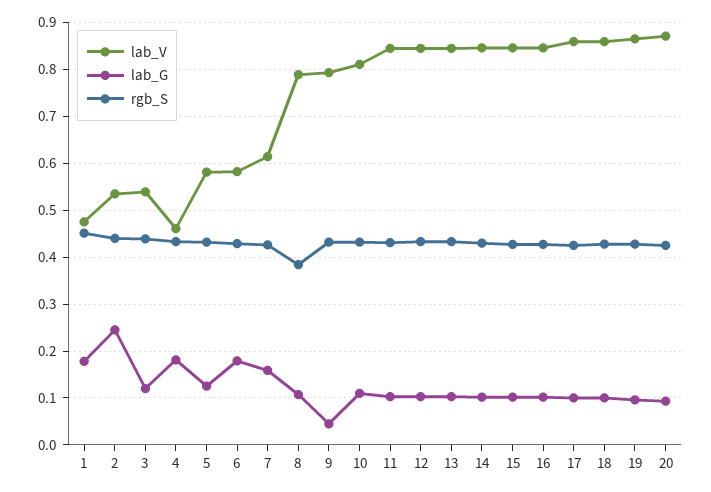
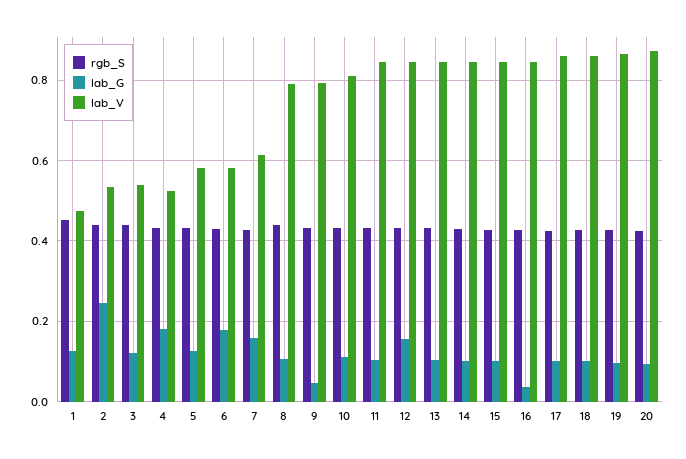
lab_G, 1: 0.18 -> 0.12
lab_V, 4: 0.46 -> 0.52
rgb_S, 8: 0.38 -> 0.44
lab_G, 12: 0.1 -> 0.16
lab_G, 16: 0.1 -> 0.04

